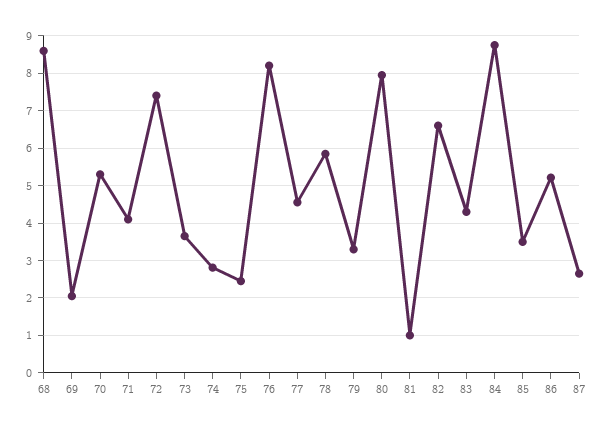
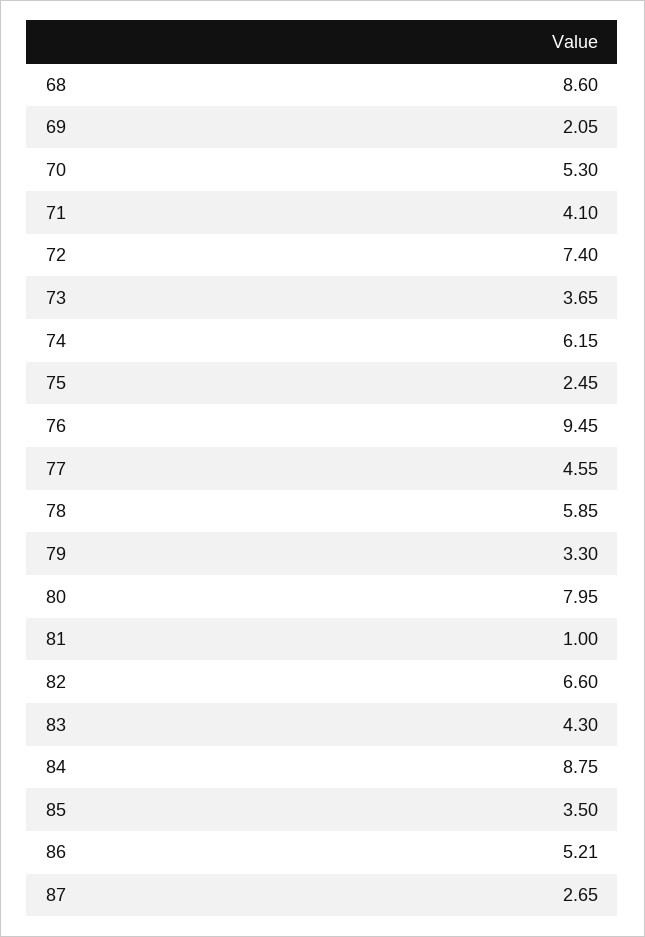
74: 2.8 -> 6.15
76: 8.2 -> 9.45

